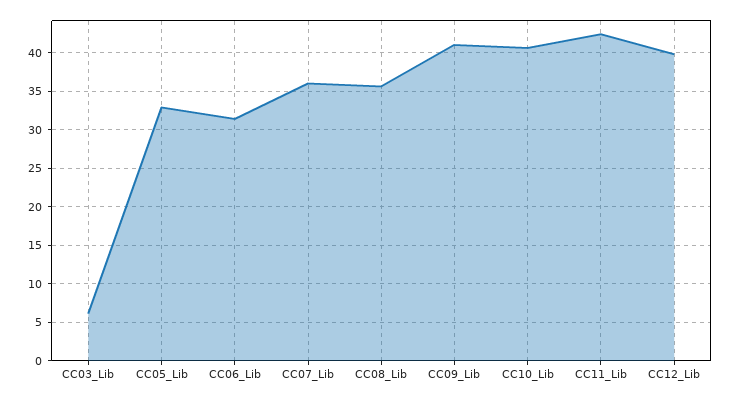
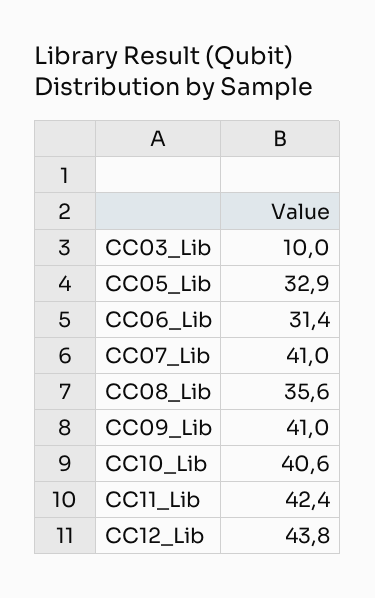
CC03_Lib: 6 -> 10
CC07_Lib: 36 -> 41
CC12_Lib: 40 -> 43.8

